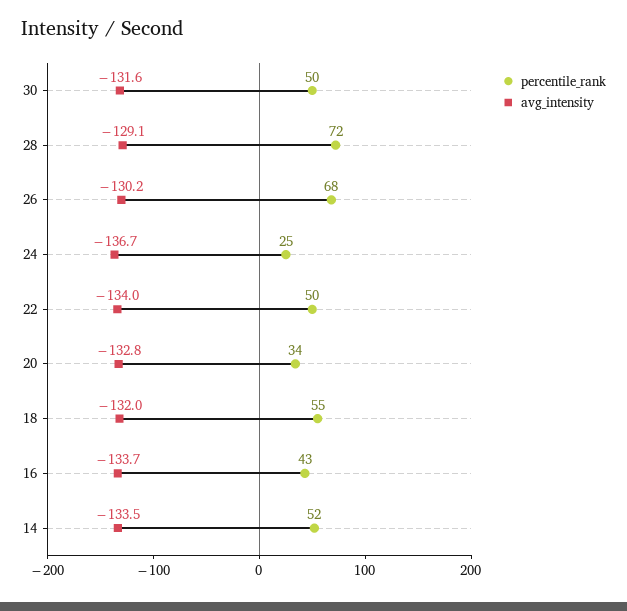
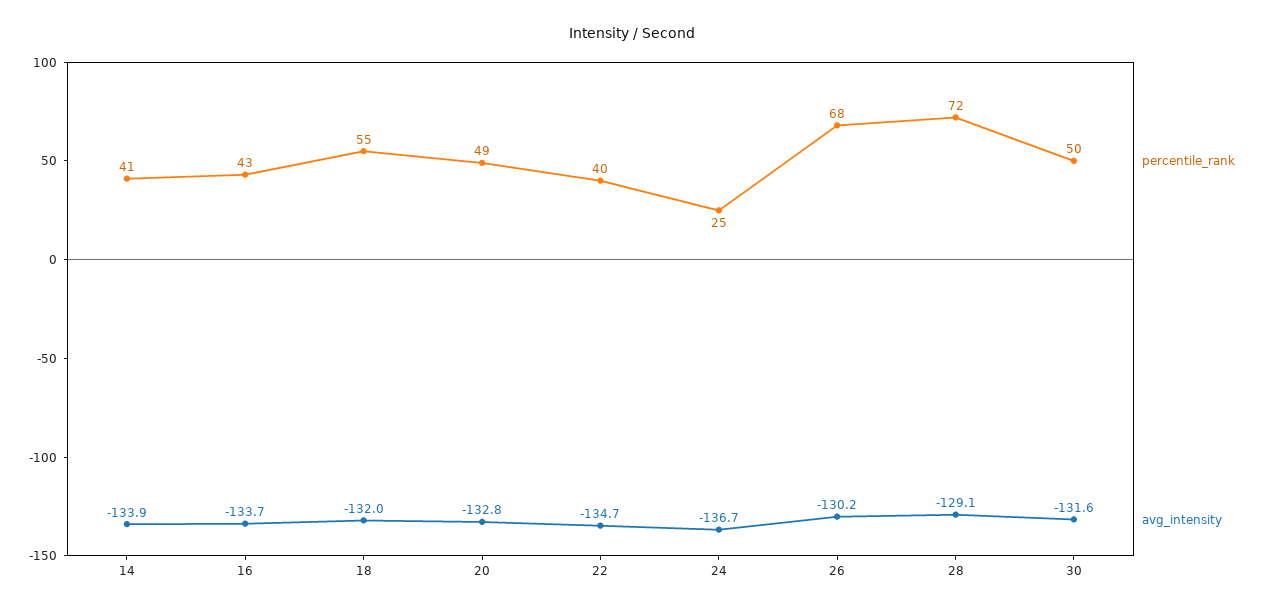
percentile_rank, 22: 50 -> 40
avg_intensity, 22: -134 -> -134.7
percentile_rank, 20: 34 -> 49
percentile_rank, 14: 52 -> 41
avg_intensity, 14: -133.5 -> -133.9

